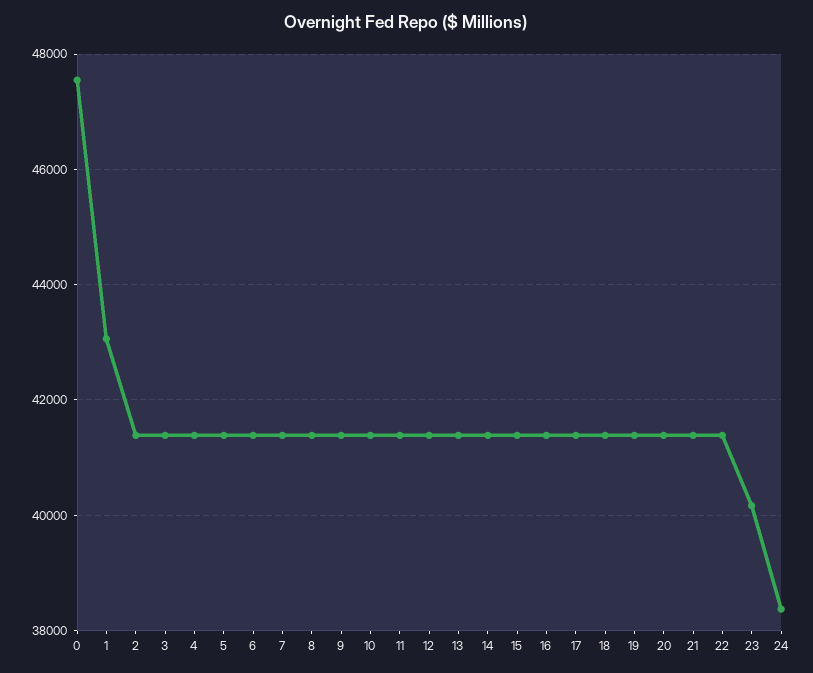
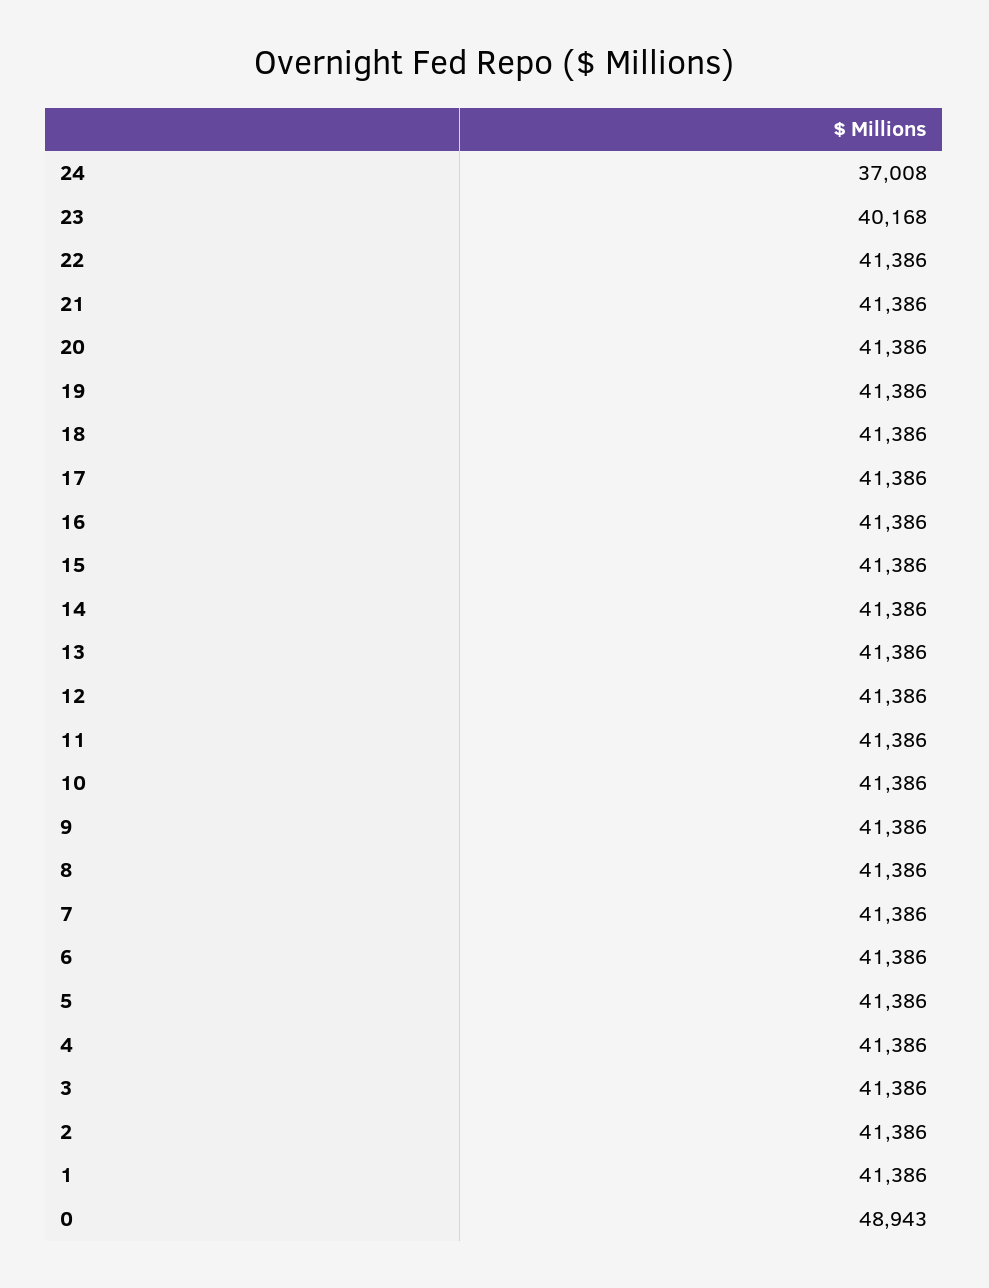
0: 47600 -> 48943
1: 43000 -> 41386
24: 38400 -> 37008

